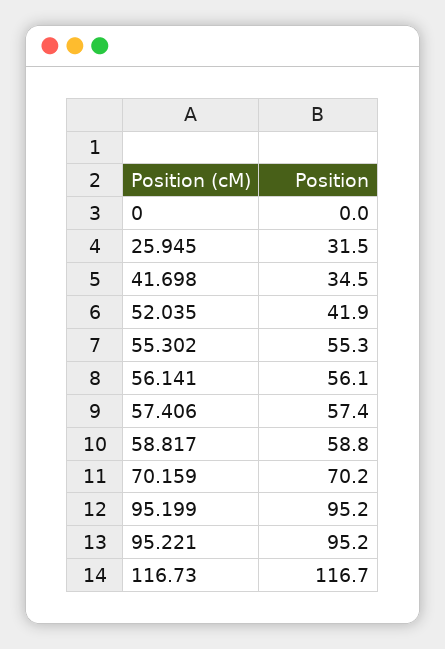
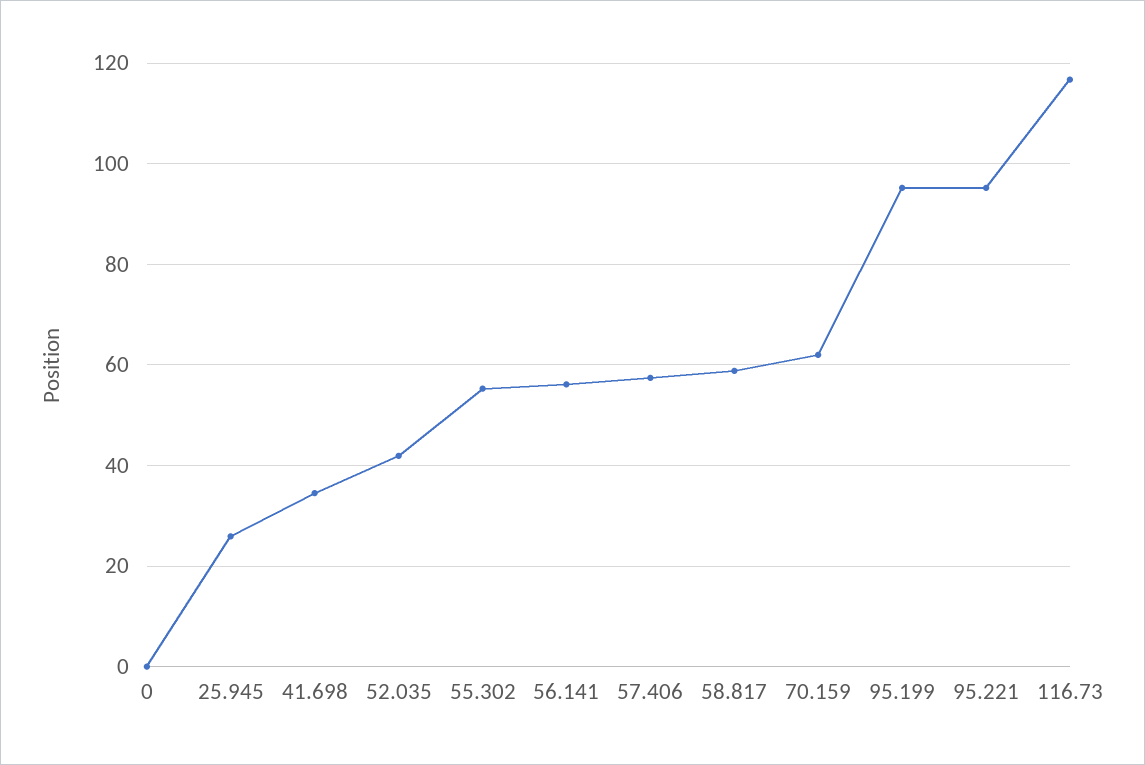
25.945: 31.5 -> 26
70.159: 70.2 -> 62

